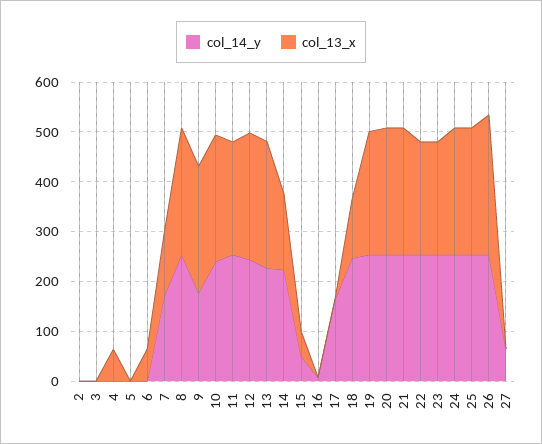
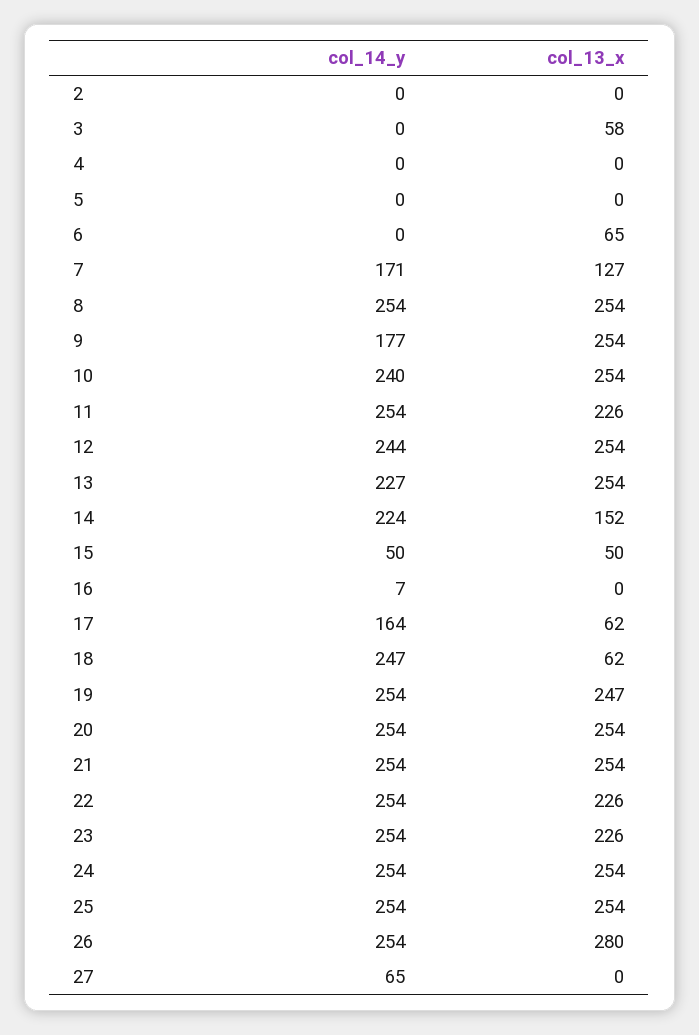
col_13_x, 3: 0 -> 58
col_13_x, 4: 60 -> 0
col_13_x, 17: 0 -> 62
col_13_x, 18: 120 -> 62

